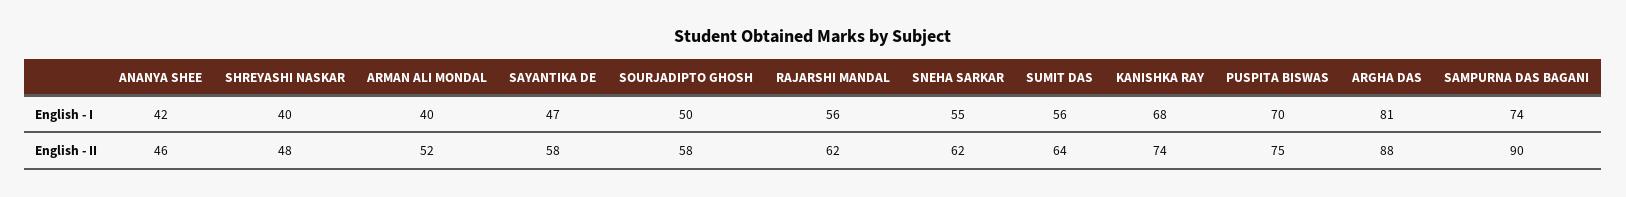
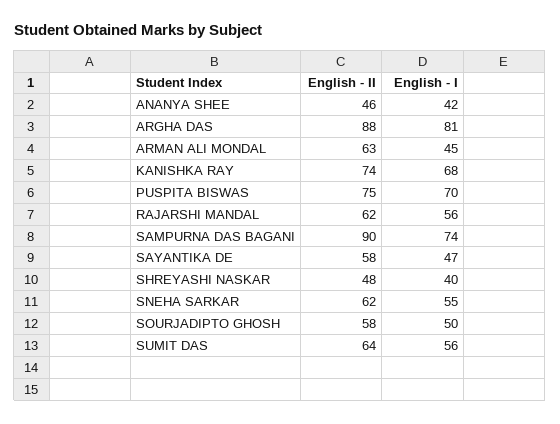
ARMAN ALI MONDAL, English - I: 40 -> 45
ARMAN ALI MONDAL, English - II: 52 -> 63

